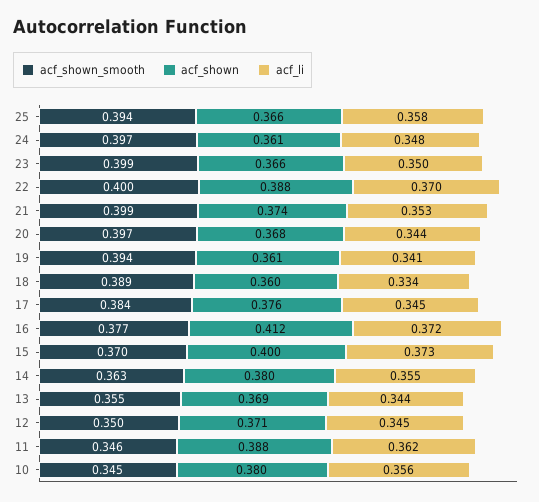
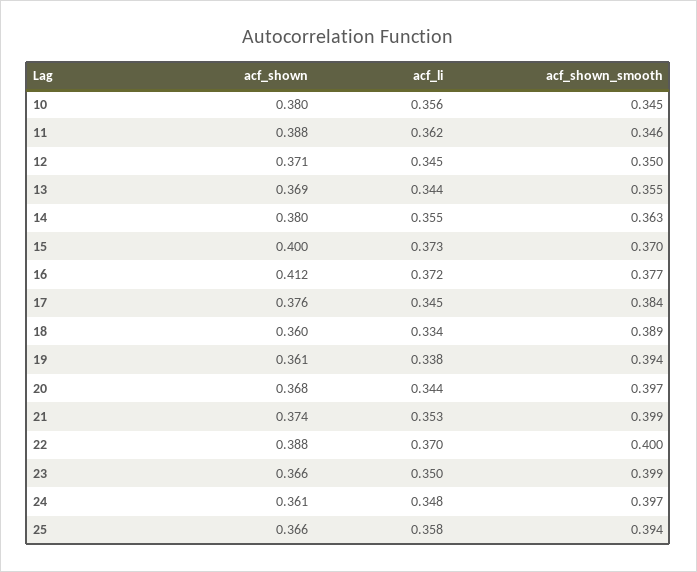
acf_li, 19: 0.341 -> 0.338

